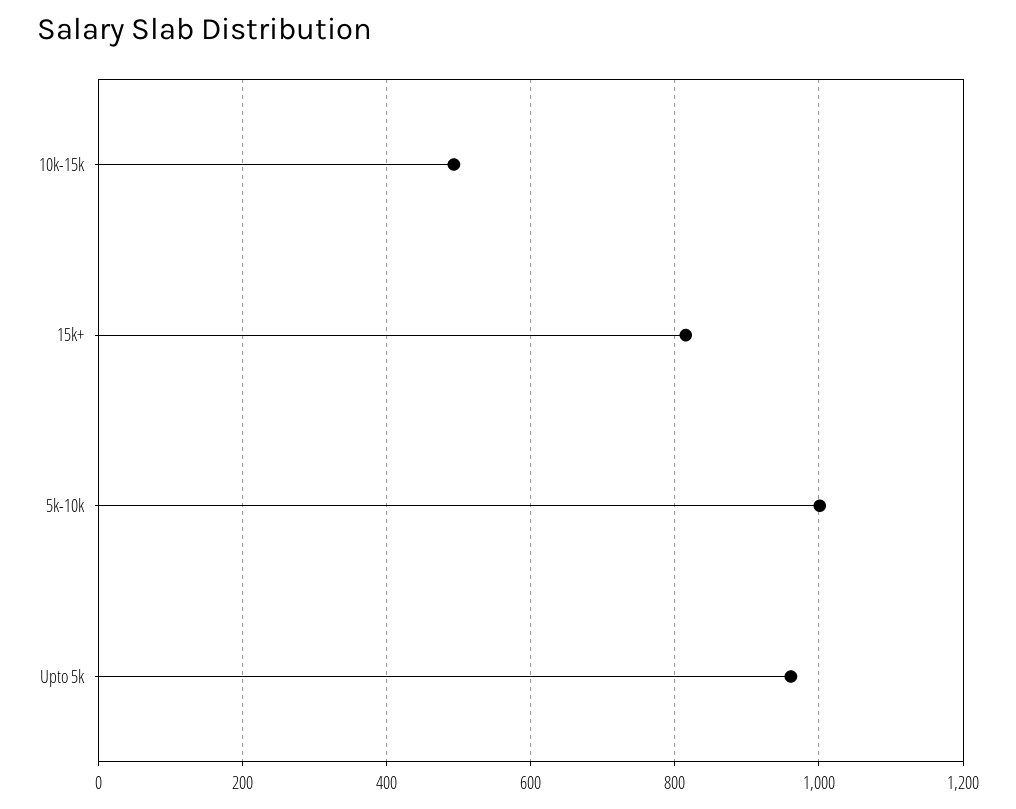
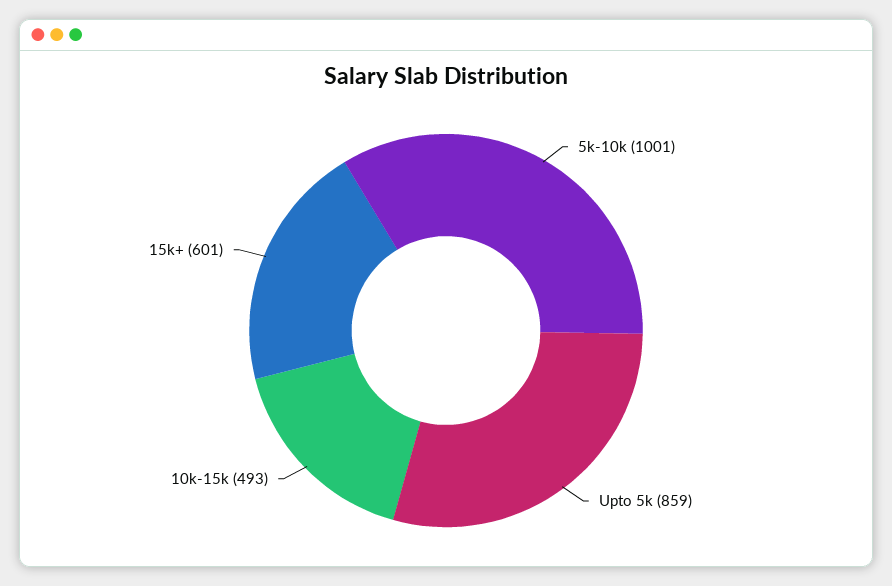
15k+: 820 -> 601
Upto 5k: 960 -> 859

